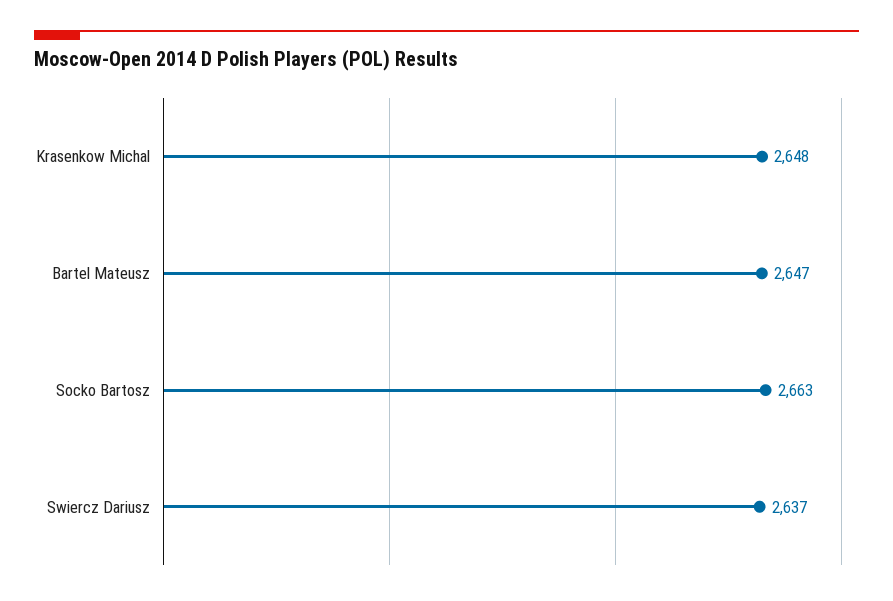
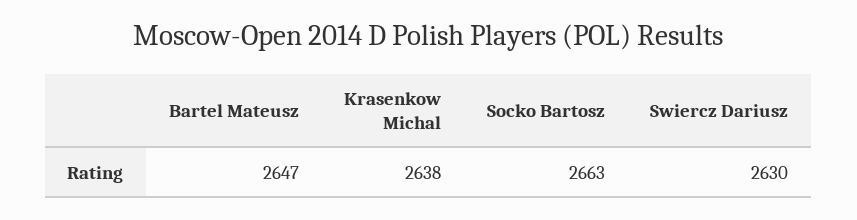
Krasenkow Michal: 2648 -> 2638
Swiercz Dariusz: 2637 -> 2630

